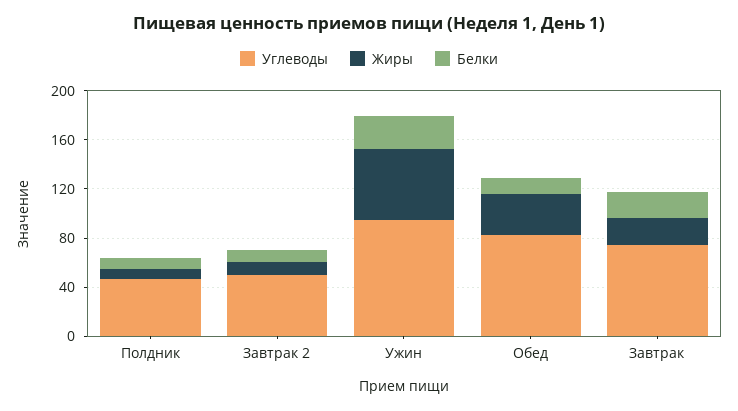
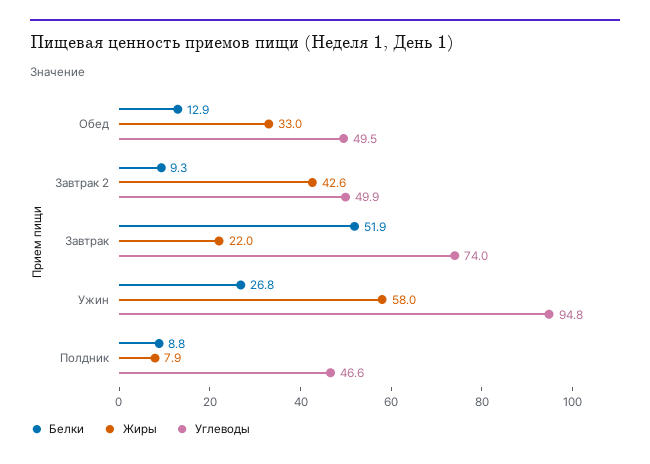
Жиры, Завтрак 2: 10 -> 42.6
Углеводы, Обед: 80 -> 49.5
Белки, Завтрак: 20 -> 51.9

